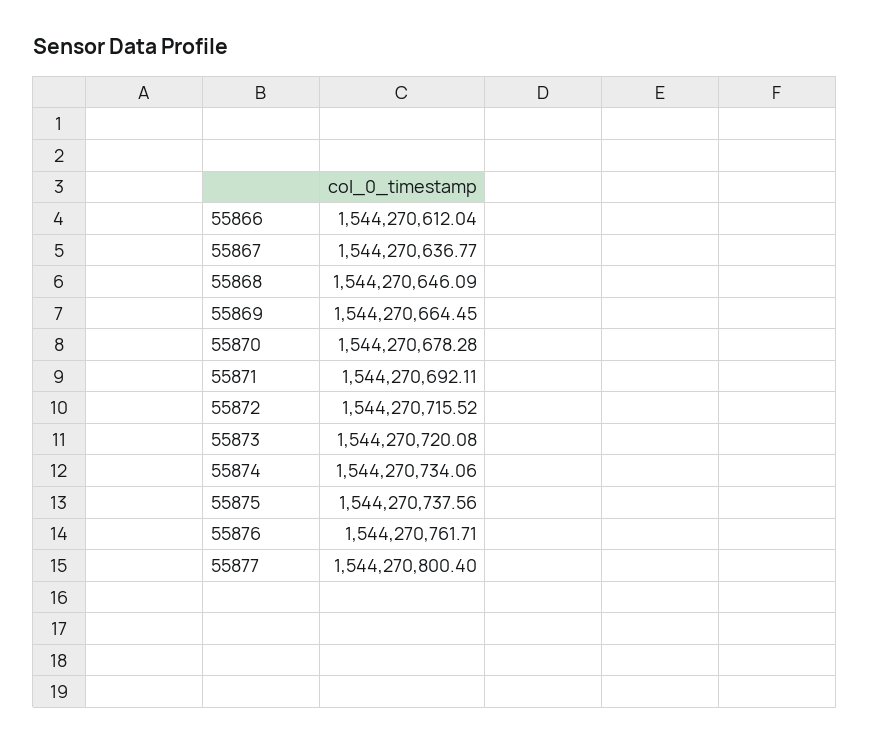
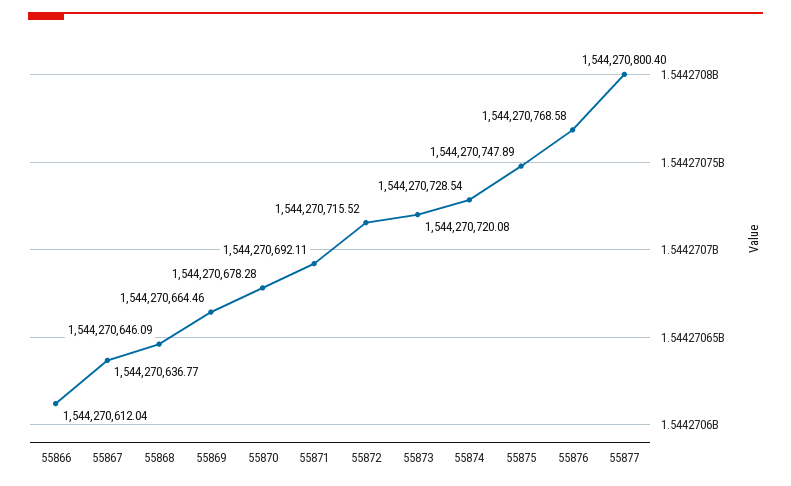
55869: 1544270664.45 -> 1544270664.46
55874: 1544270734.06 -> 1544270728.54
55875: 1544270737.56 -> 1544270747.89
55876: 1544270761.71 -> 1544270768.58

